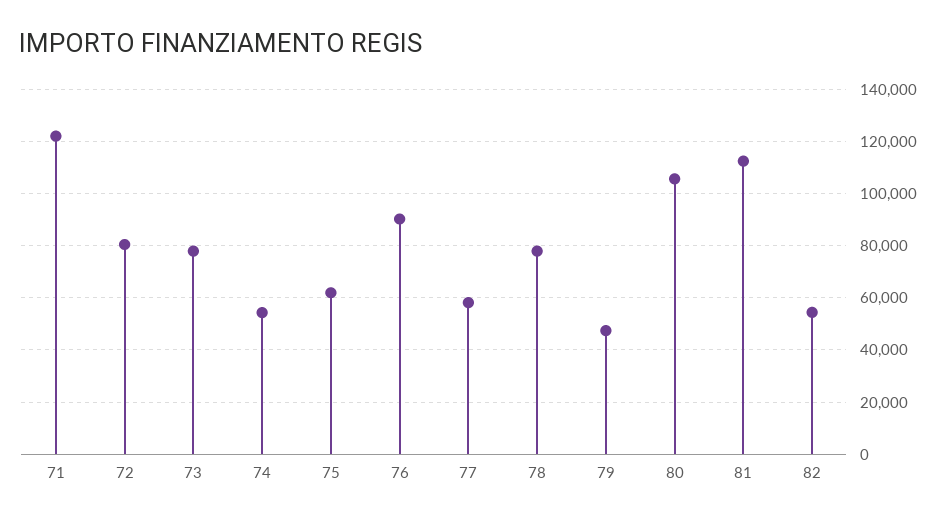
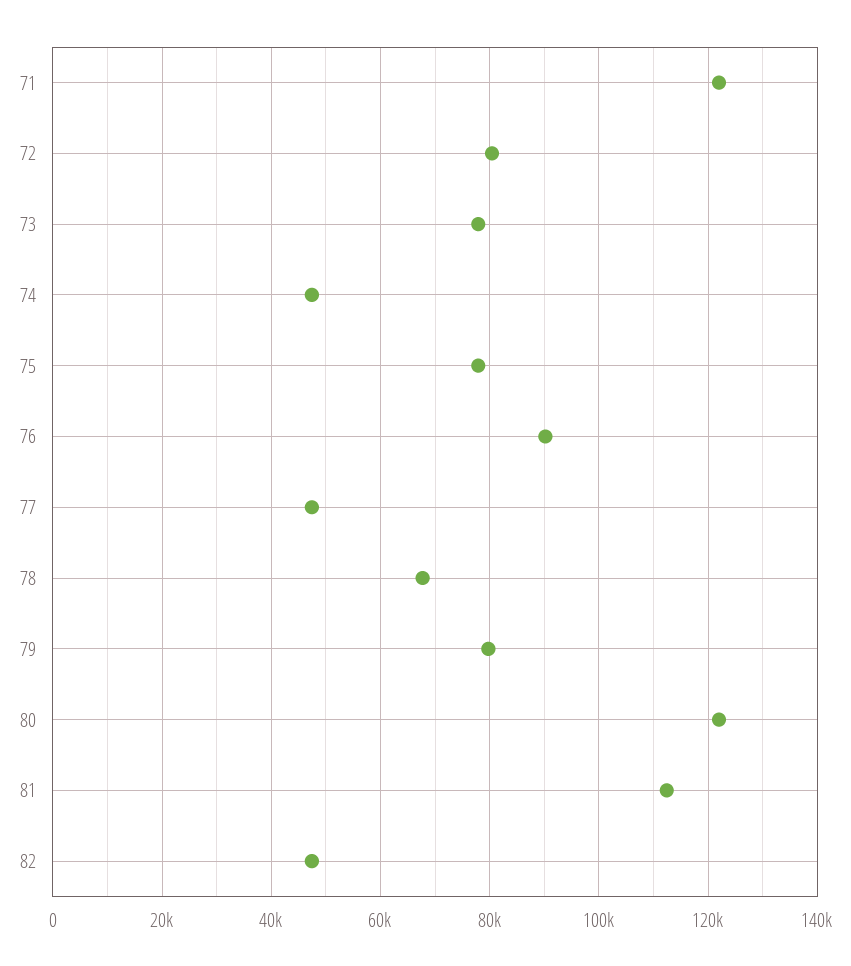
74: 55000 -> 48000
75: 62500 -> 78000
77: 57500 -> 48000
78: 77500 -> 68000
79: 47500 -> 80000
80: 105000 -> 122000
82: 55000 -> 48000

